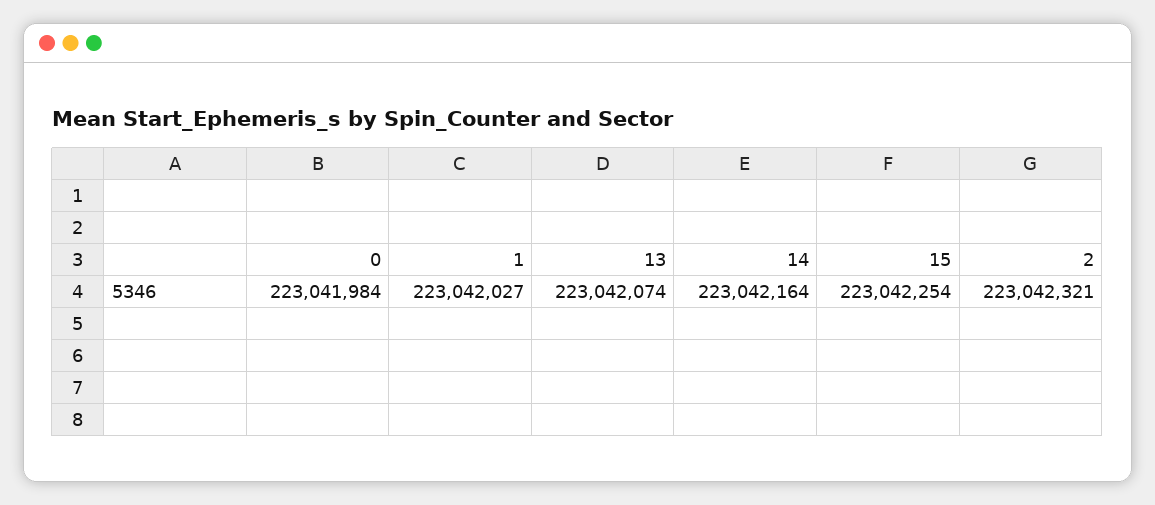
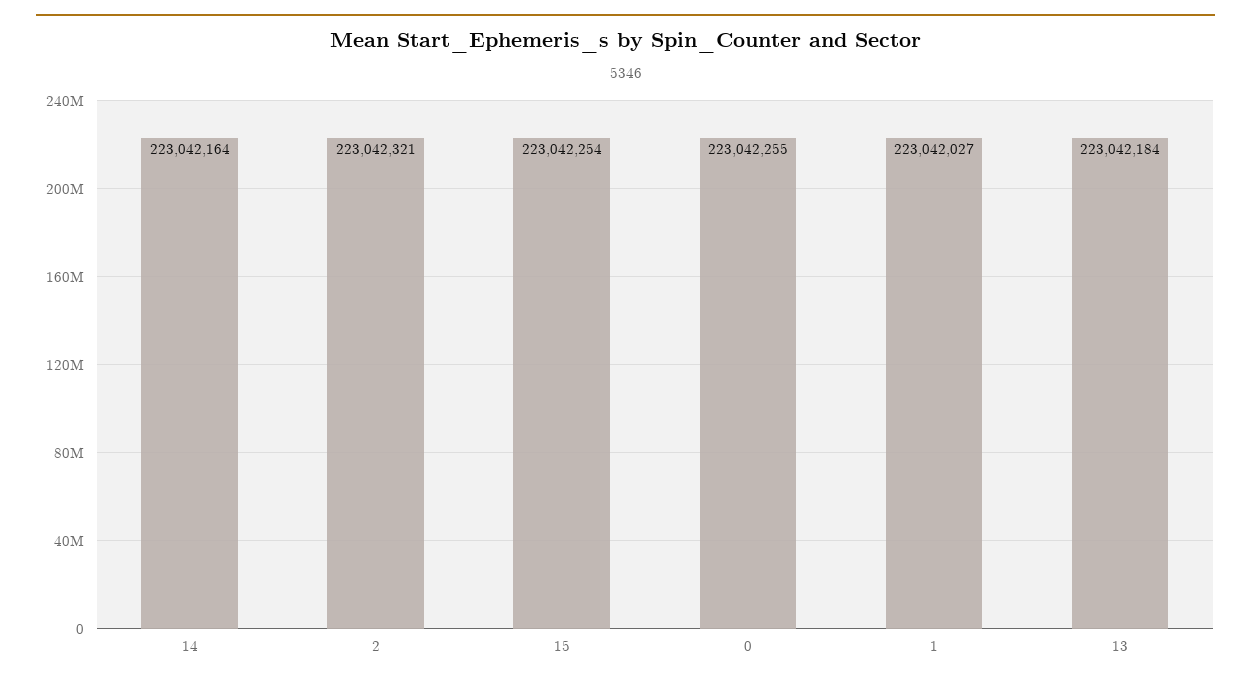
0: 223041984 -> 223042255
13: 223042074 -> 223042184

